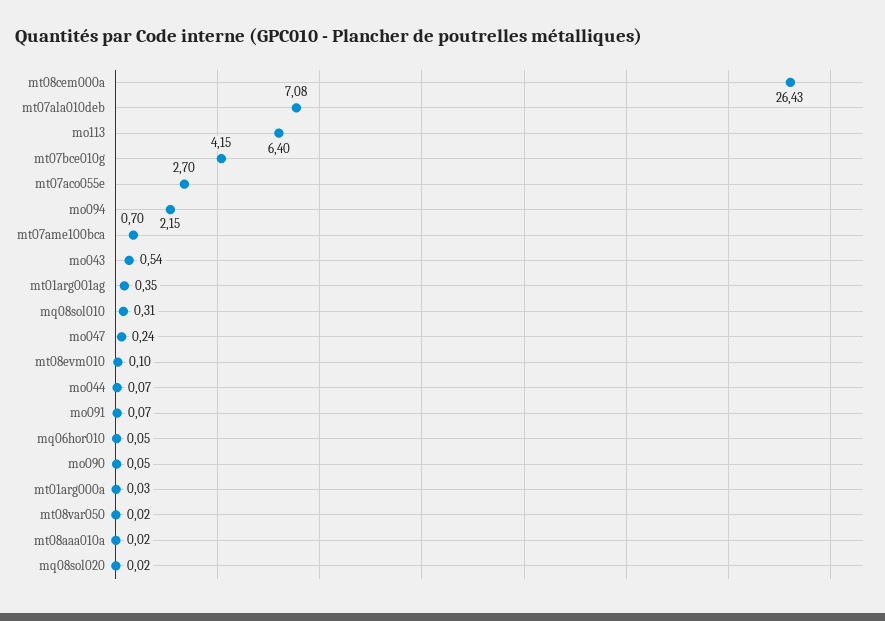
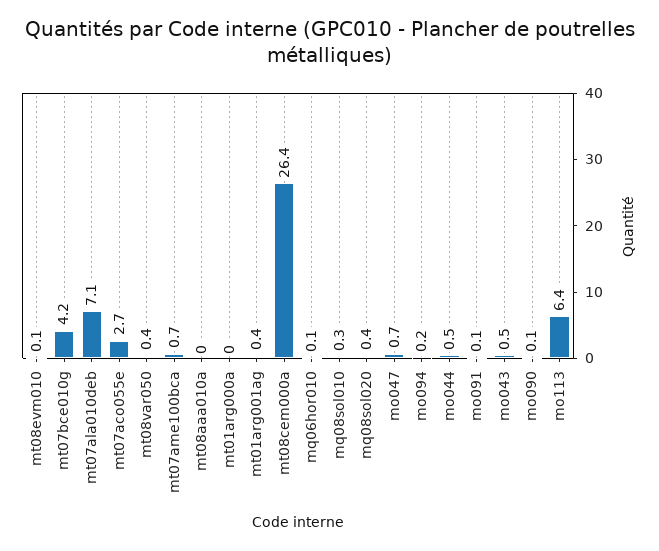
mo094: 2.15 -> 0.2
mo047: 0.24 -> 0.7
mo044: 0.07 -> 0.5
mt08var050: 0.02 -> 0.4
mq08sol020: 0.02 -> 0.4

